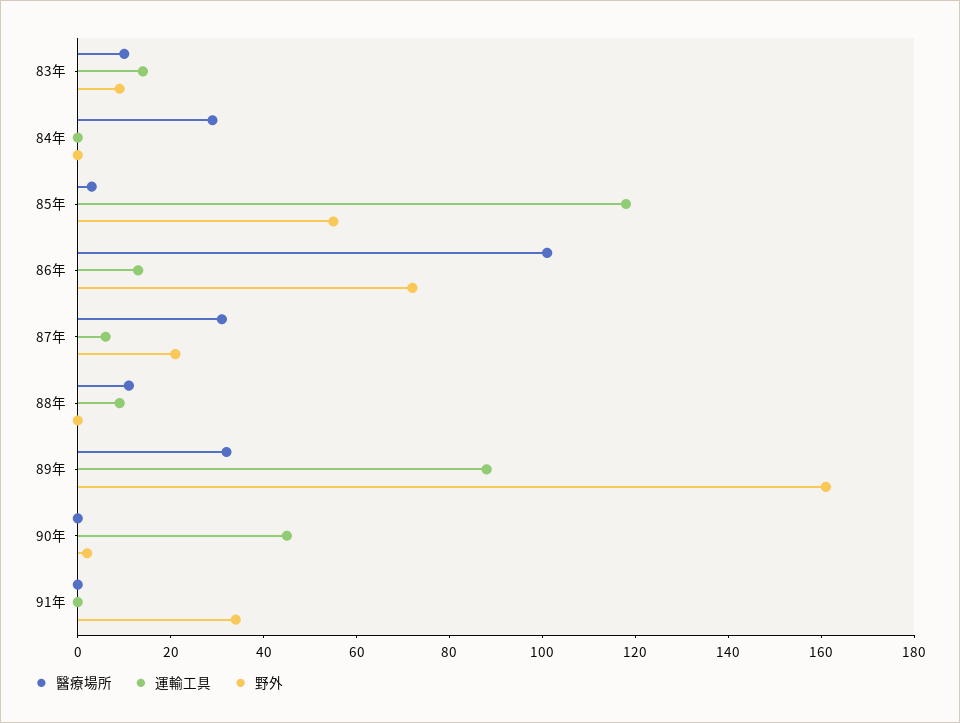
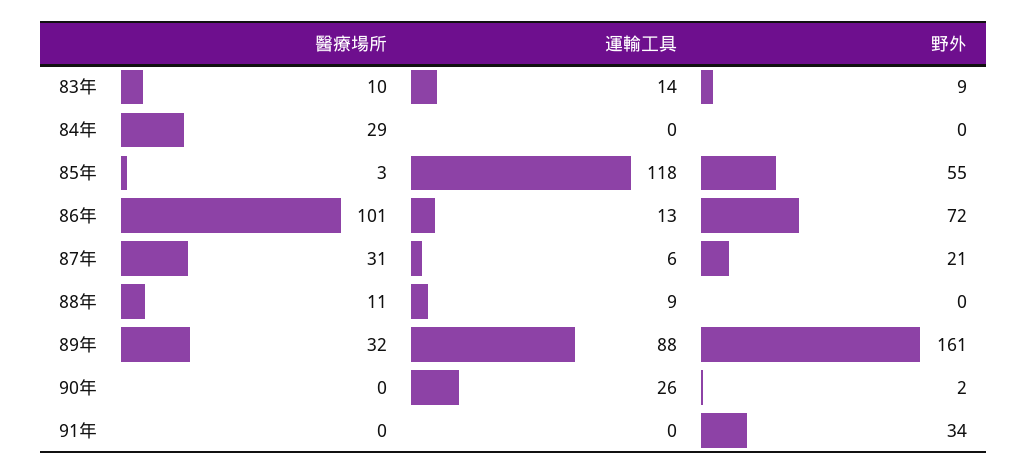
運輸工具, 90年: 45 -> 26

